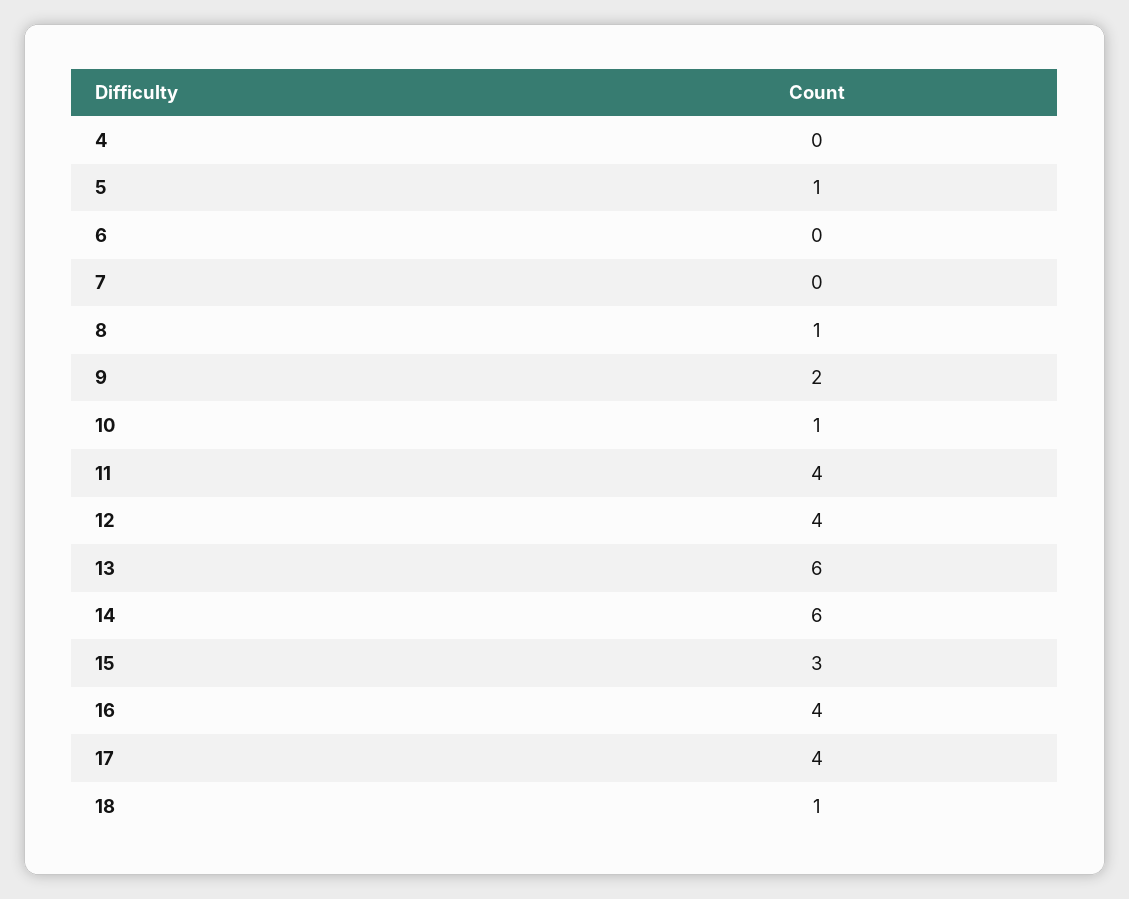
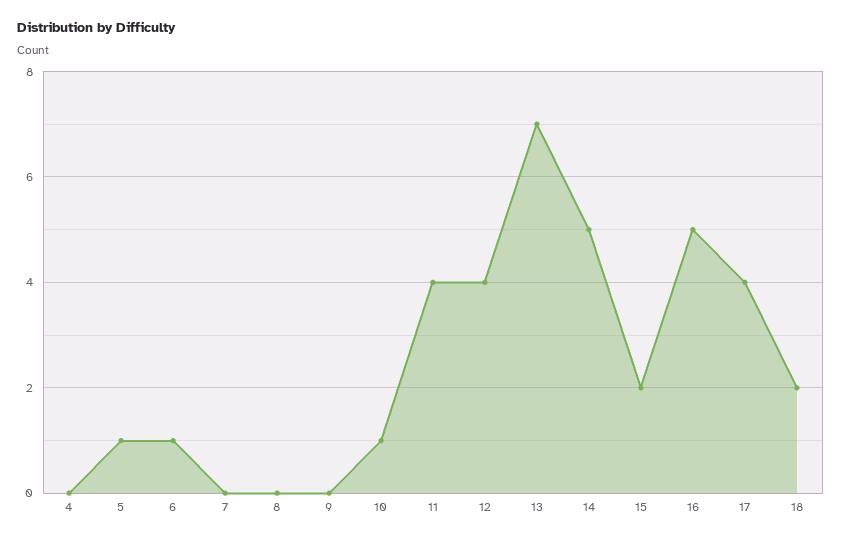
6: 0 -> 1
8: 1 -> 0
9: 2 -> 0
13: 6 -> 7
14: 6 -> 5
15: 3 -> 2
16: 4 -> 5
18: 1 -> 2

